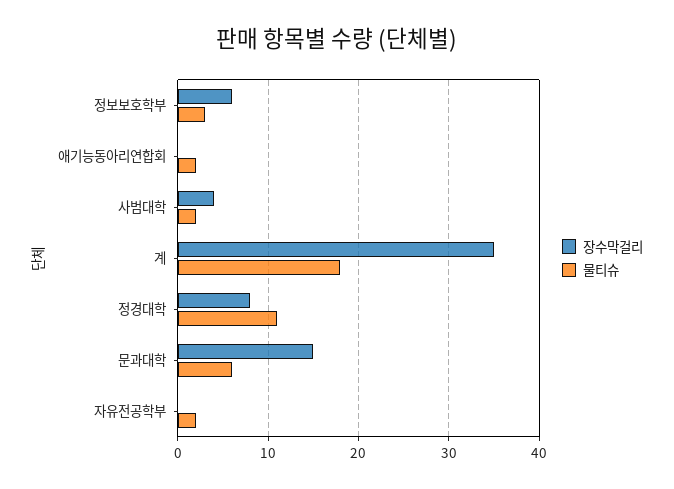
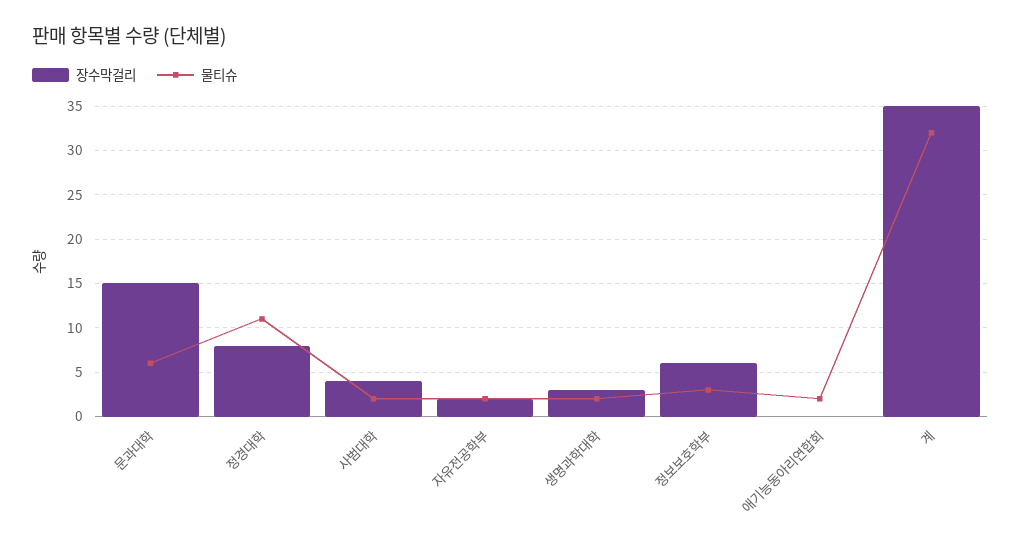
물티슈, 계: 18 -> 32
장수막걸리, 자유전공학부: 0 -> 2
장수막걸리, 생명과학대학: none -> 3
물티슈, 생명과학대학: none -> 2

